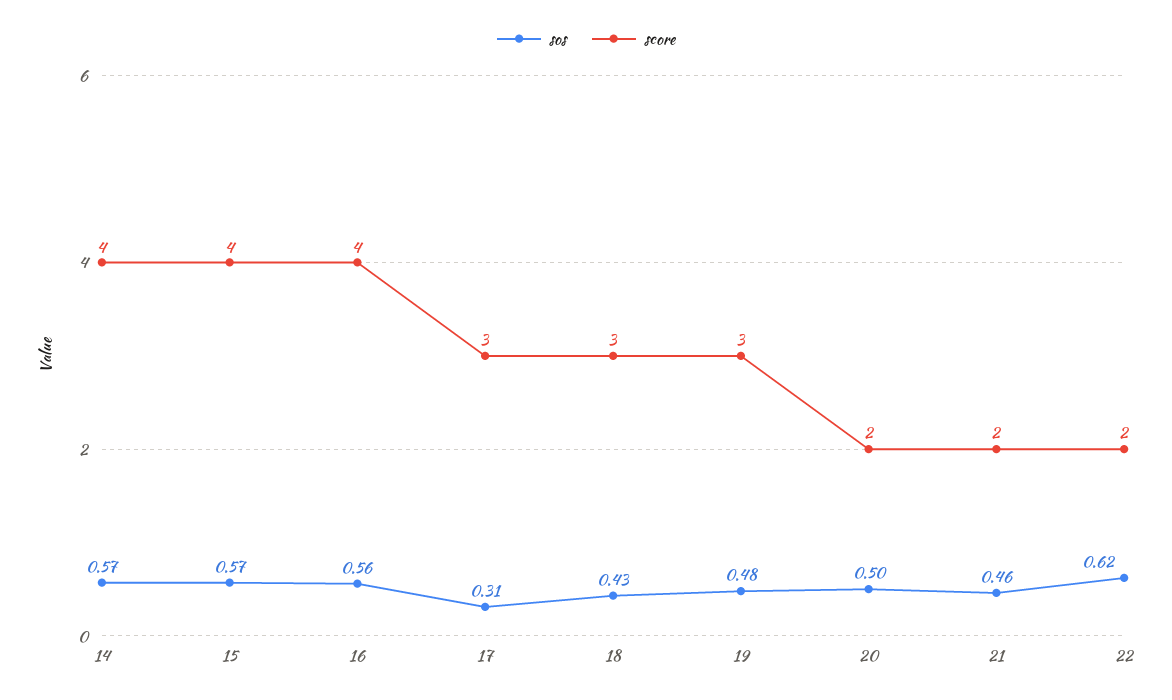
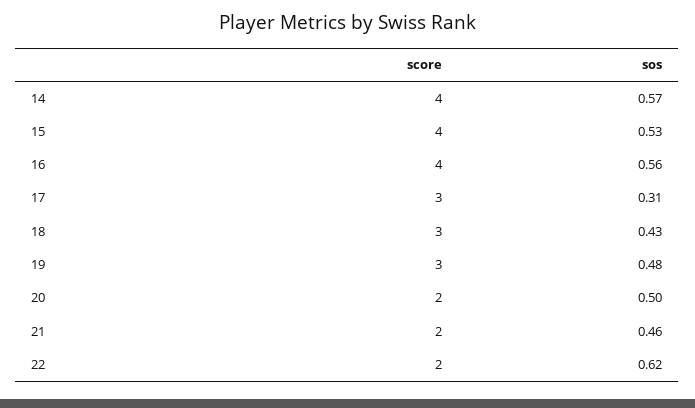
sos, 15: 0.57 -> 0.53

